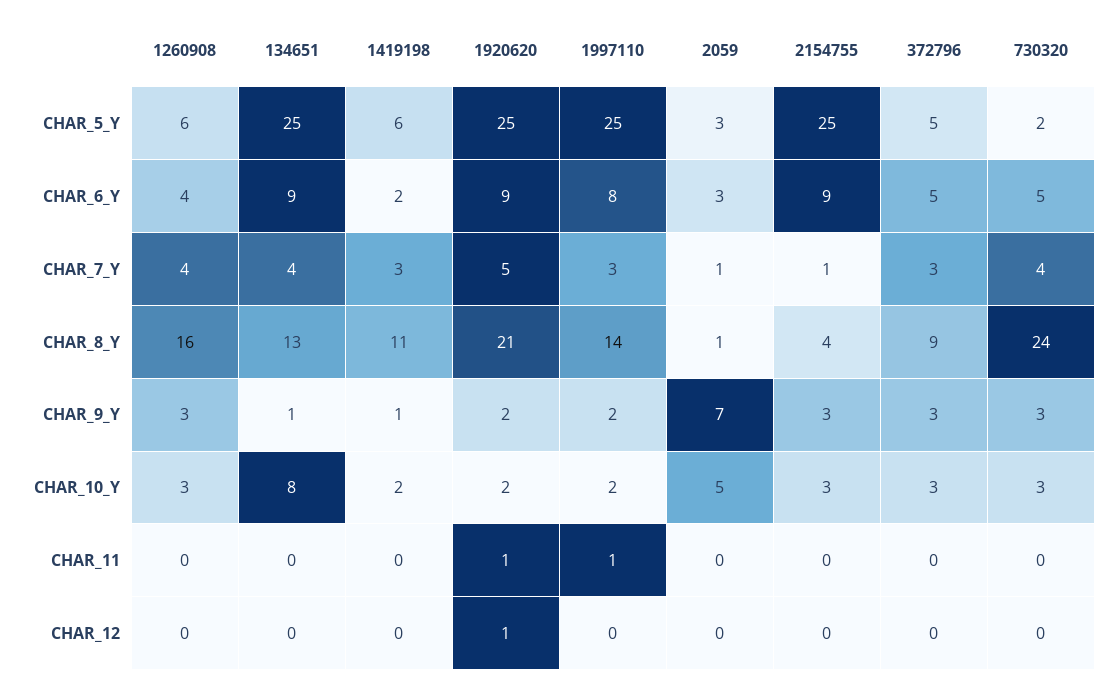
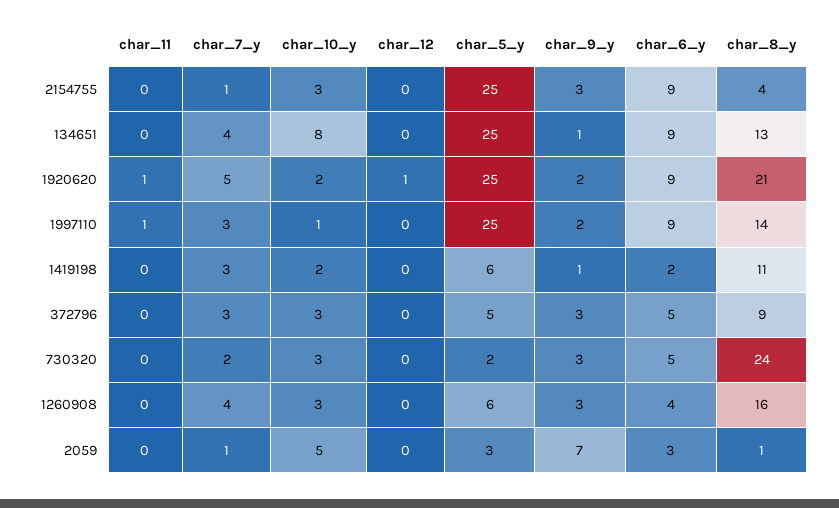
1997110, CHAR_6_Y: 8 -> 9
730320, CHAR_7_Y: 4 -> 2
1997110, CHAR_10_Y: 2 -> 1

